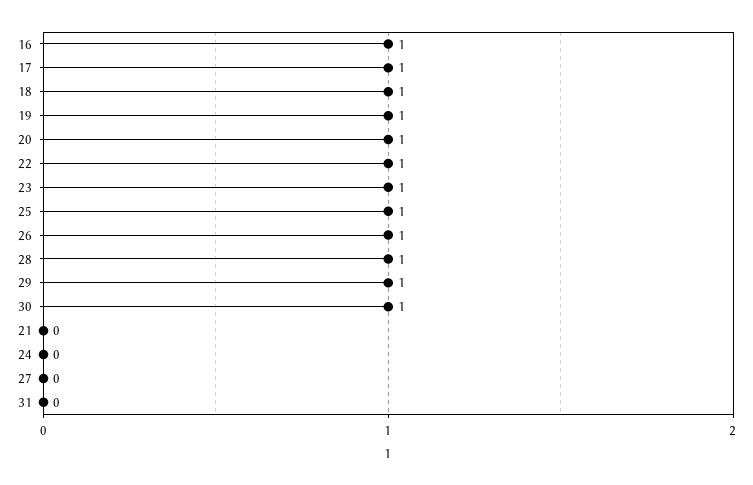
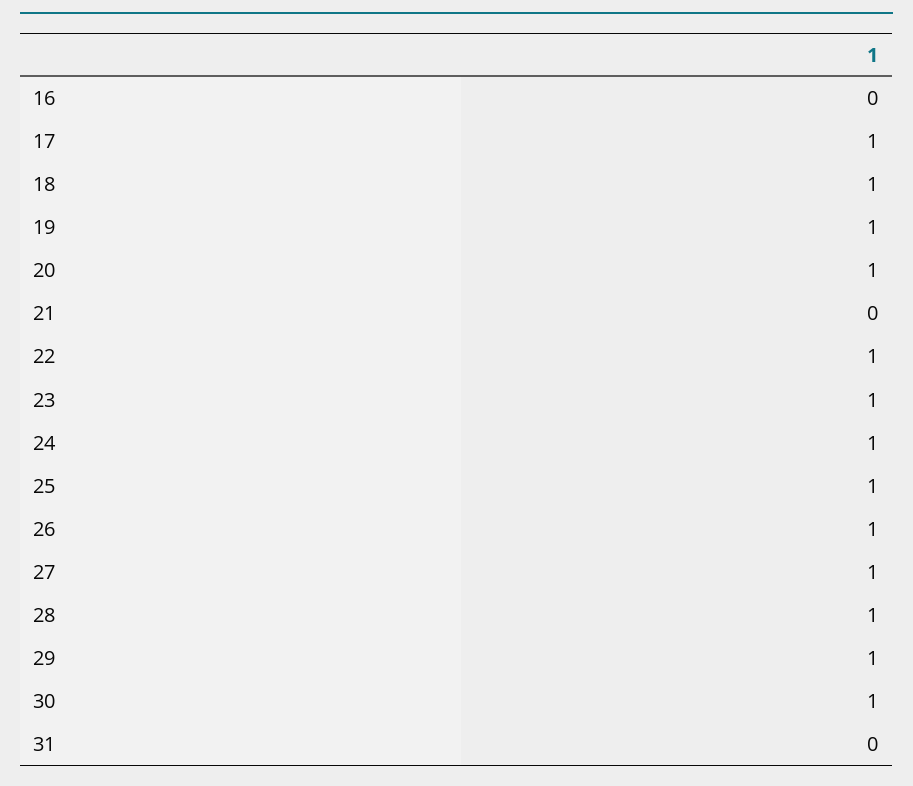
16: 1 -> 0
24: 0 -> 1
27: 0 -> 1

